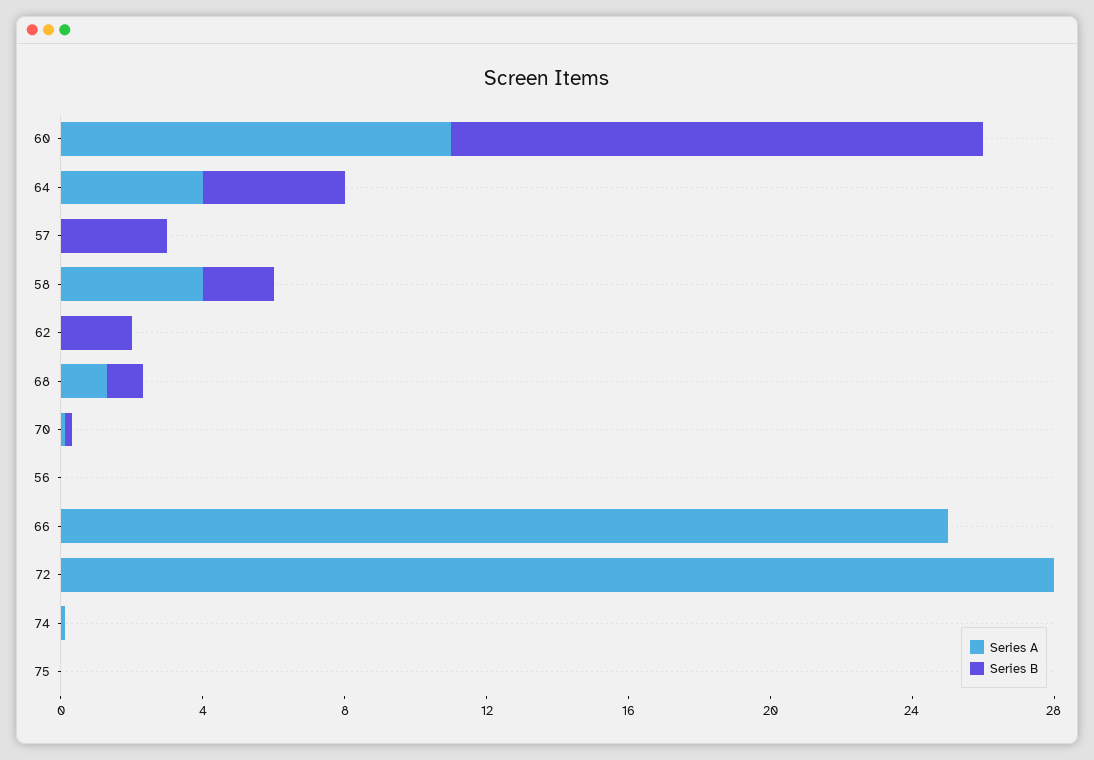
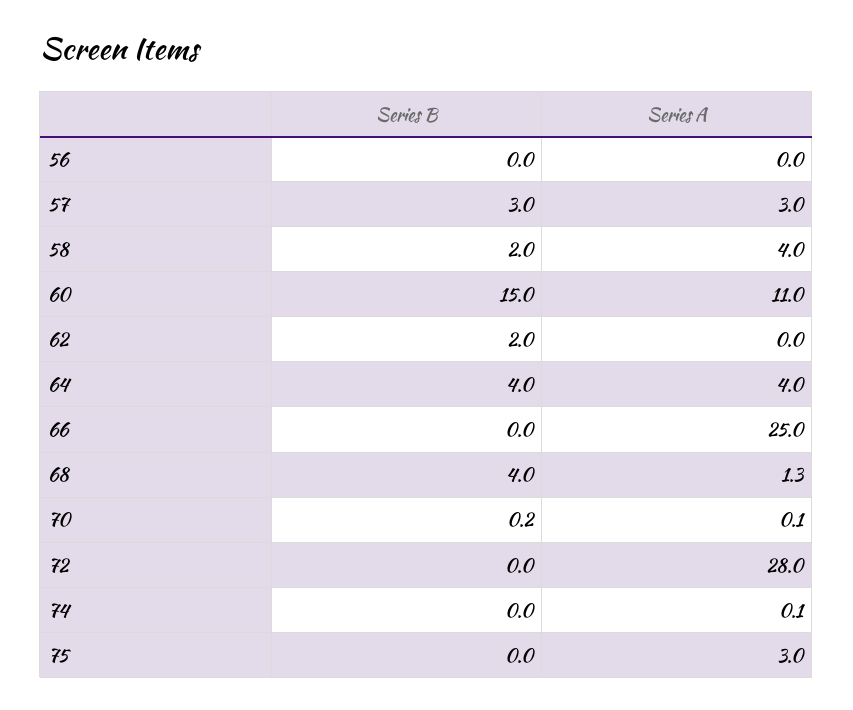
Series A, 57: 0 -> 3
Series B, 68: 1 -> 4
Series A, 75: 0 -> 3

